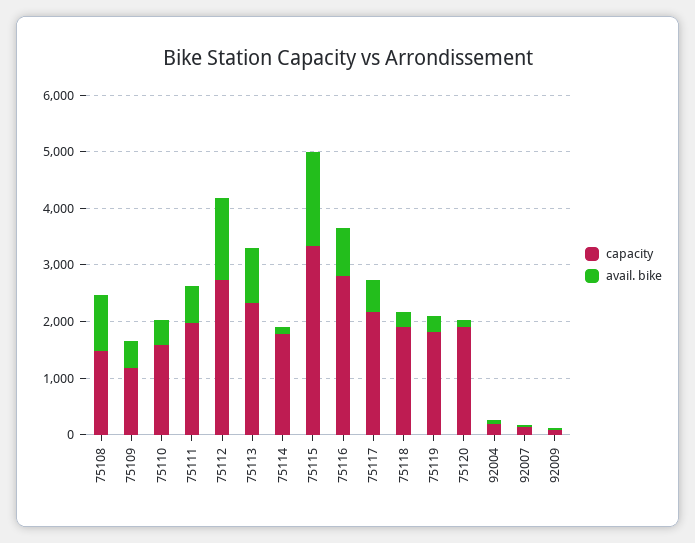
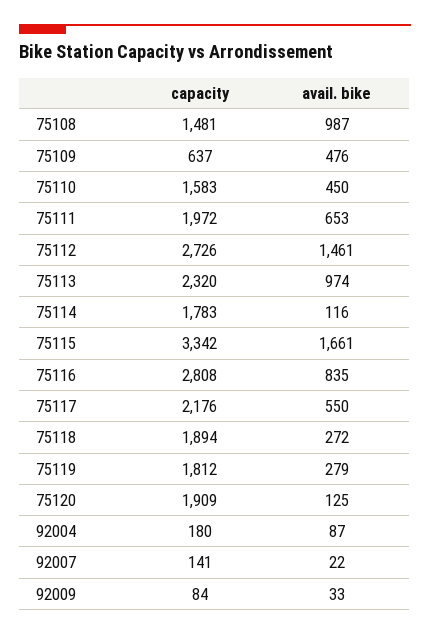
capacity, 75109: 1200 -> 637

